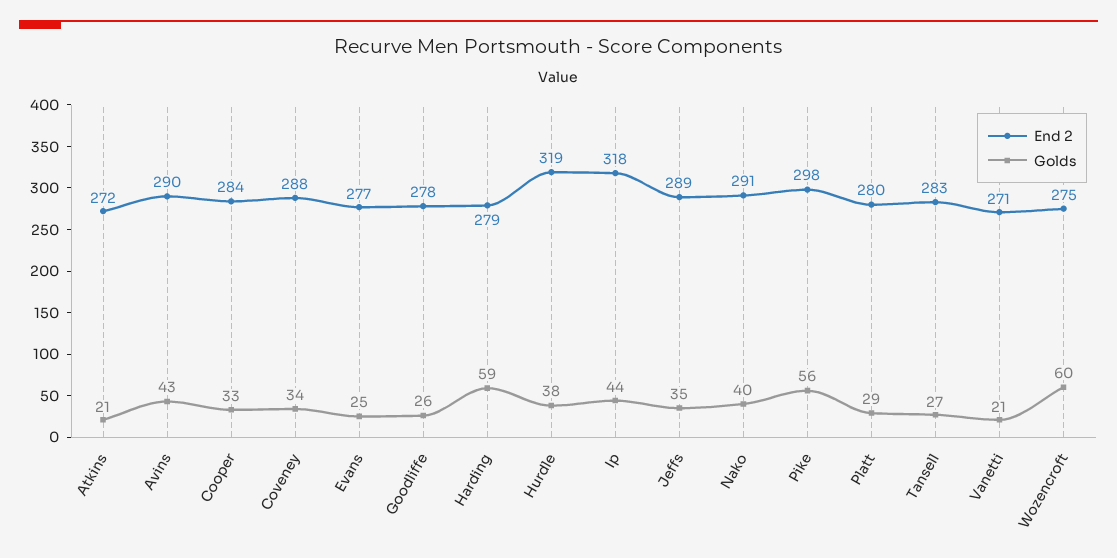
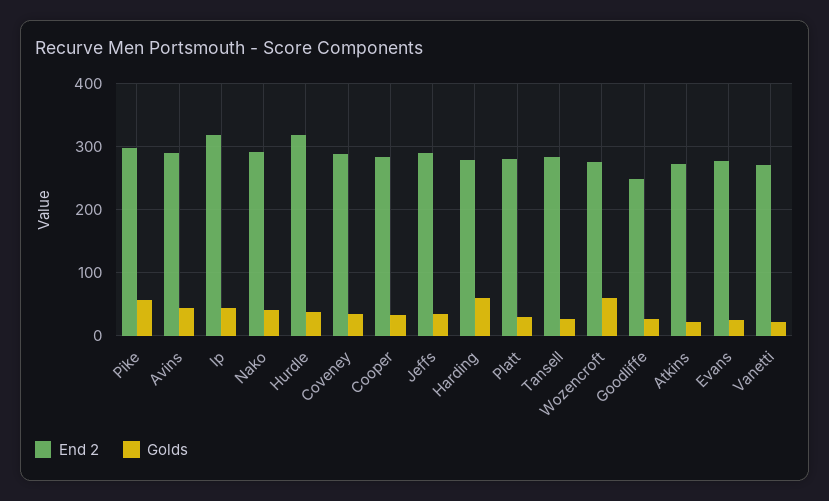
End 2, Goodliffe: 278 -> 250

